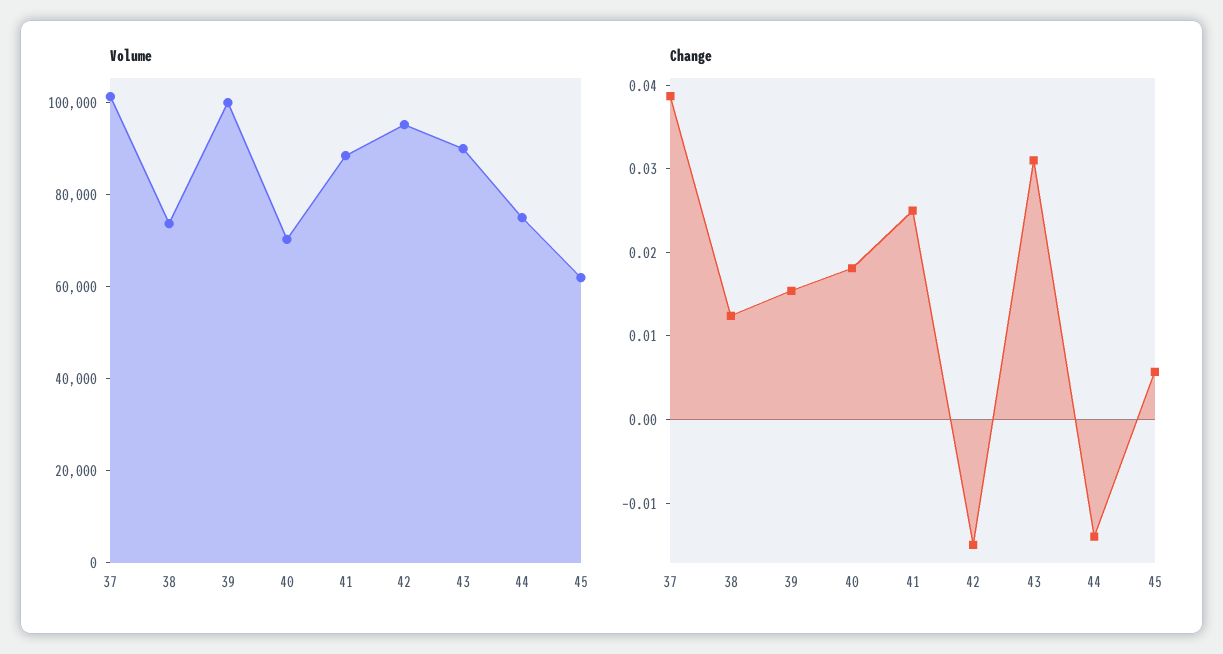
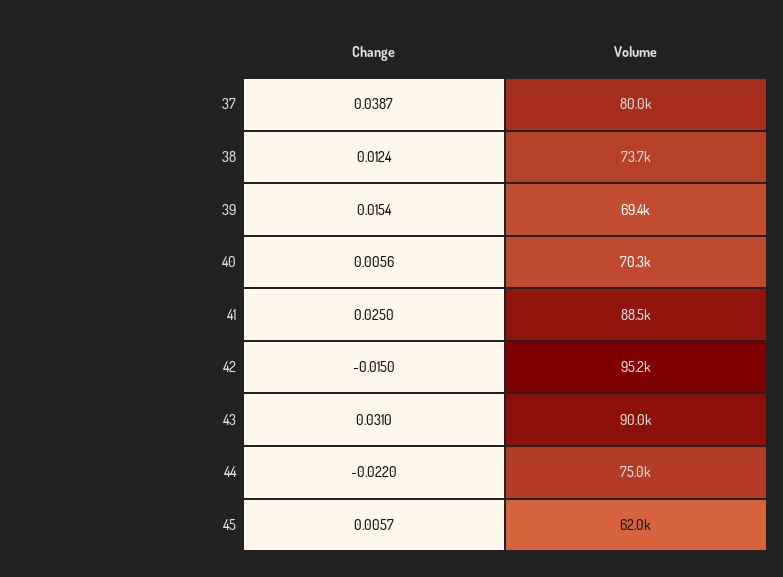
Volume, 37: 100000 -> 80000
Volume, 39: 100000 -> 69400
Change, 40: 0.018 -> 0.0056
Change, 44: -0.014 -> -0.022

